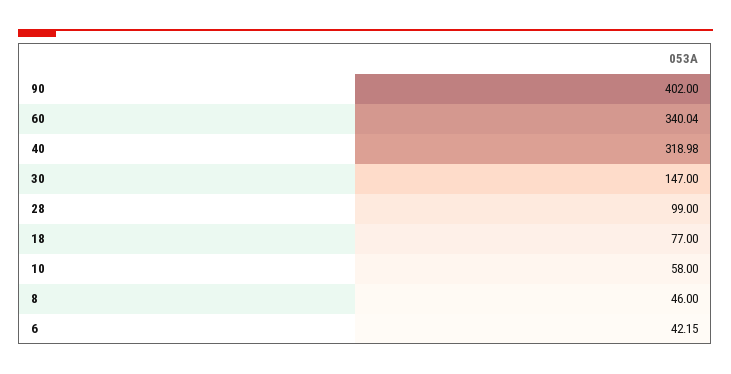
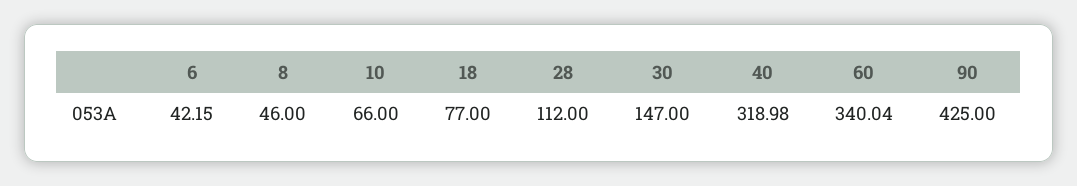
90: 402 -> 425
28: 99 -> 112
10: 58 -> 66

